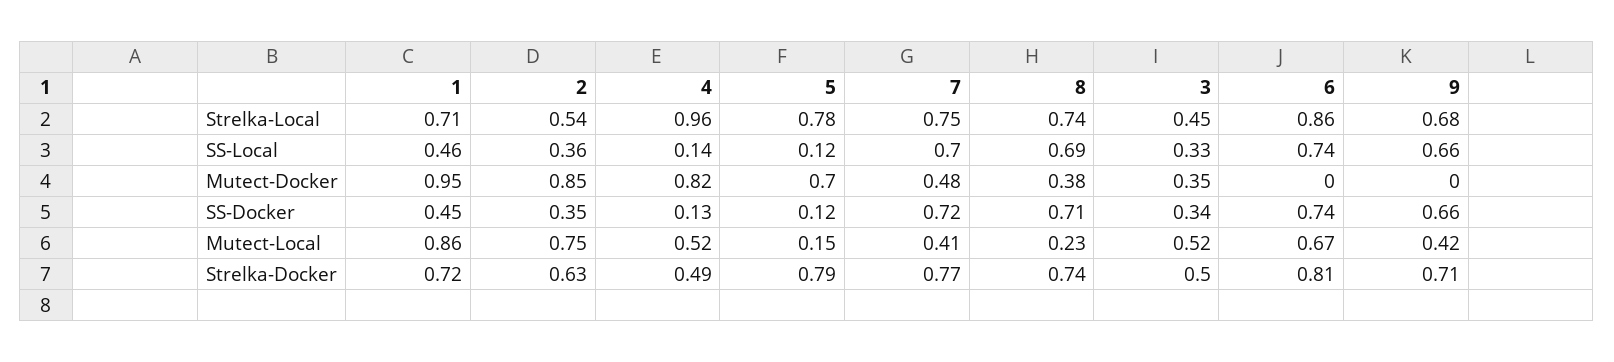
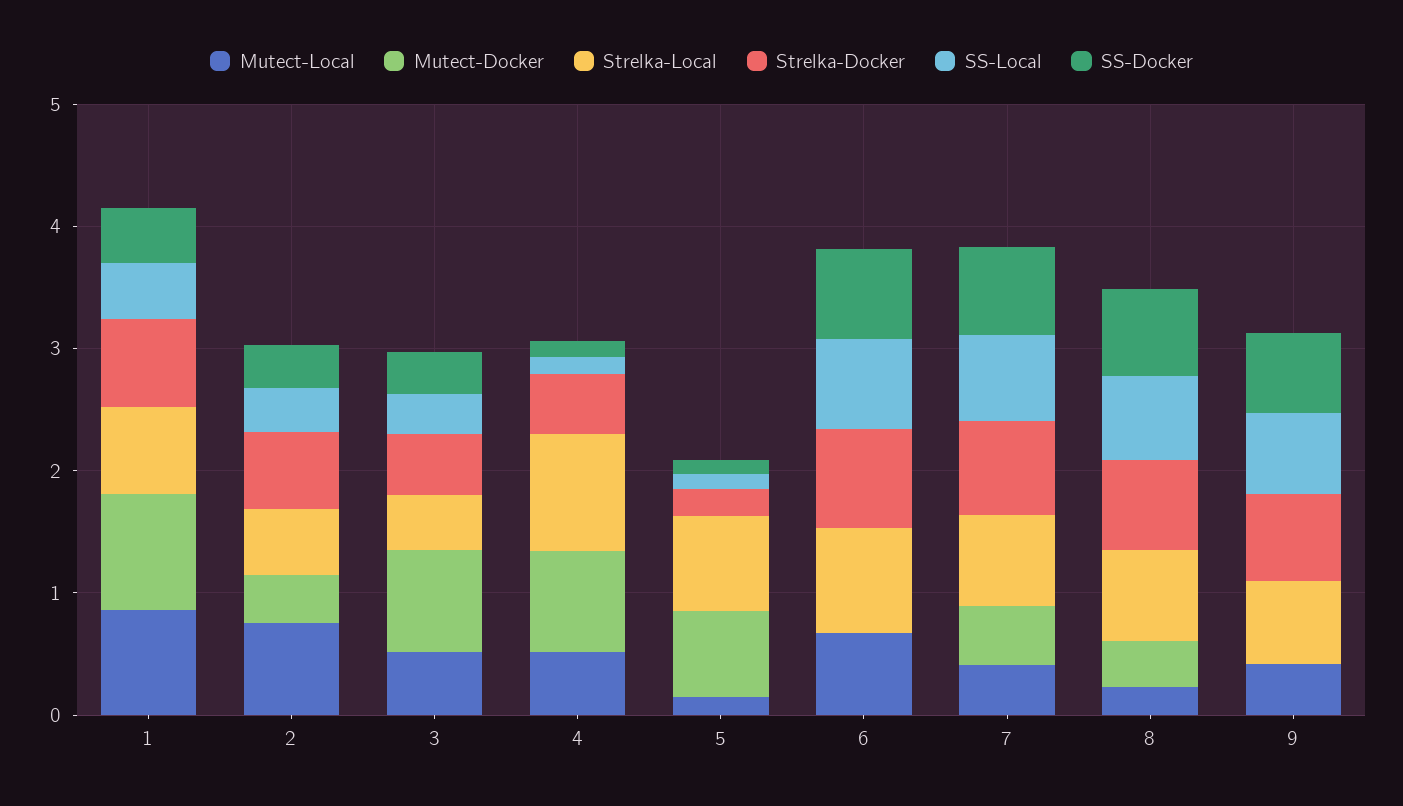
Mutect-Docker, 2: 0.85 -> 0.4
Mutect-Docker, 3: 0.35 -> 0.8
Strelka-Docker, 5: 0.79 -> 0.2

